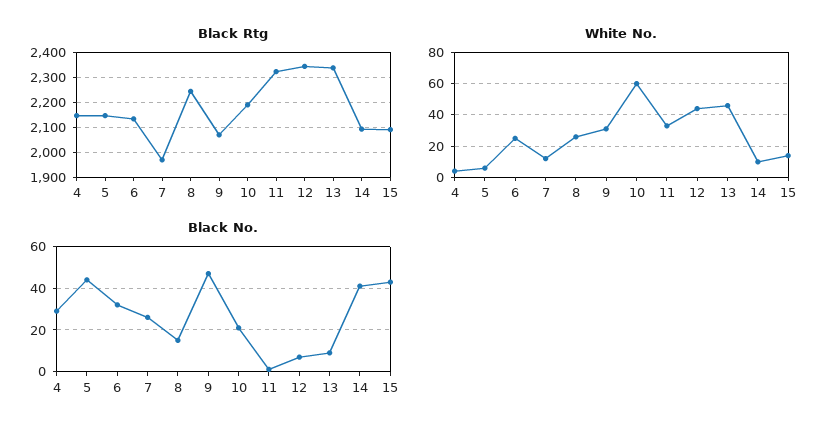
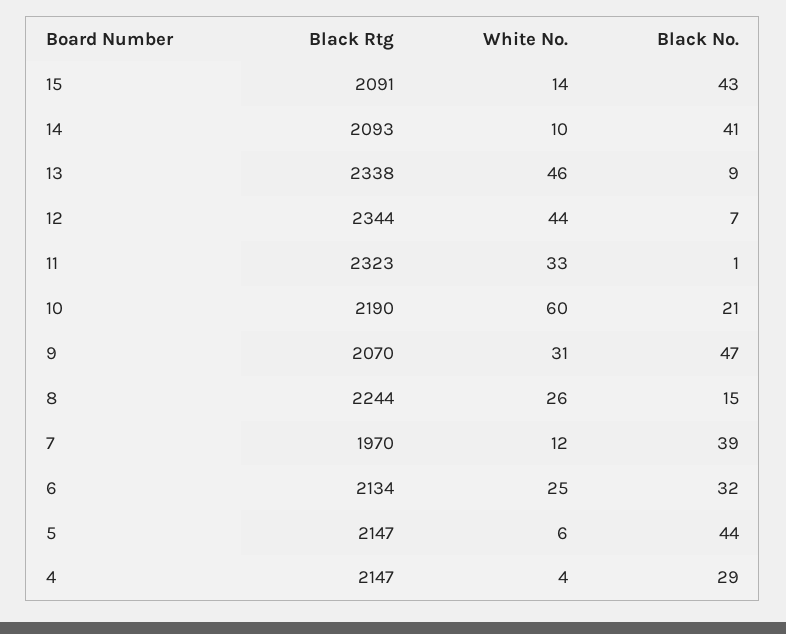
Black No., 7: 25 -> 39

